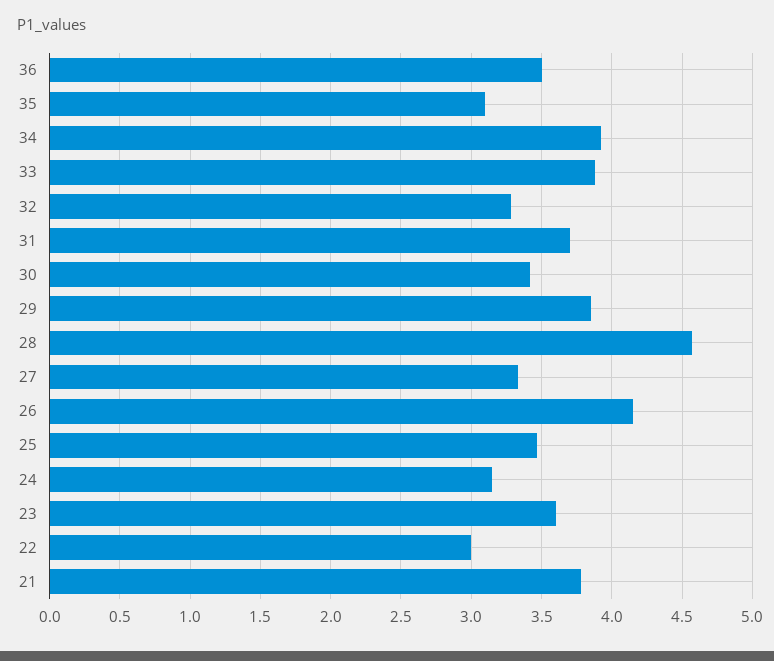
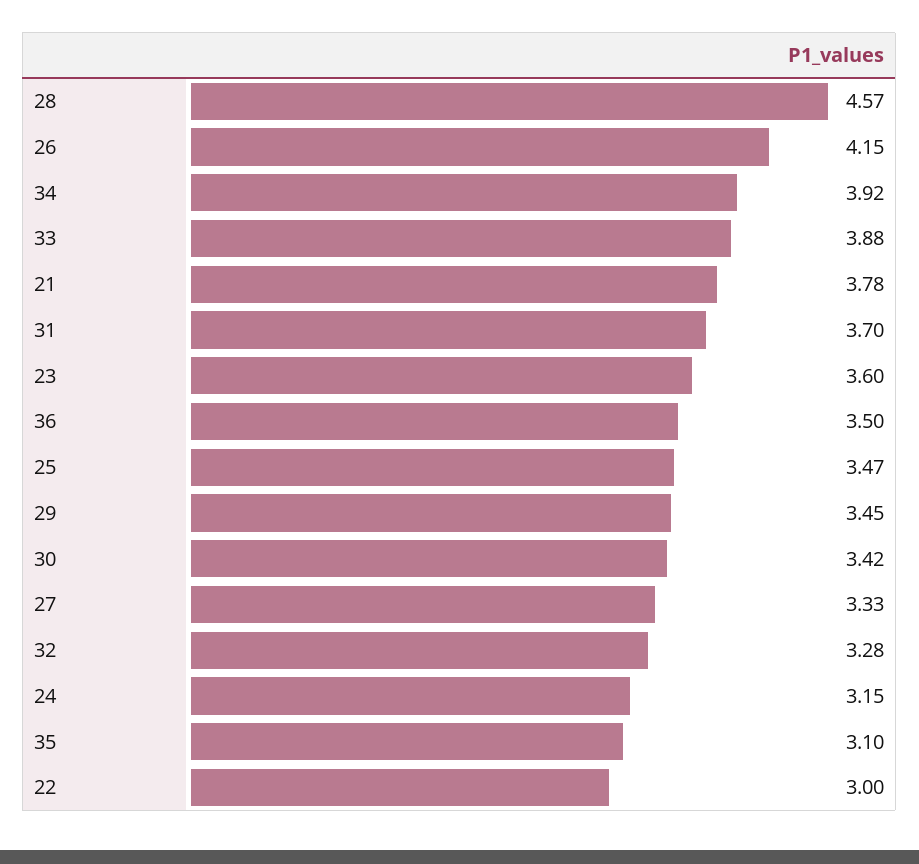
29: 3.85 -> 3.45

